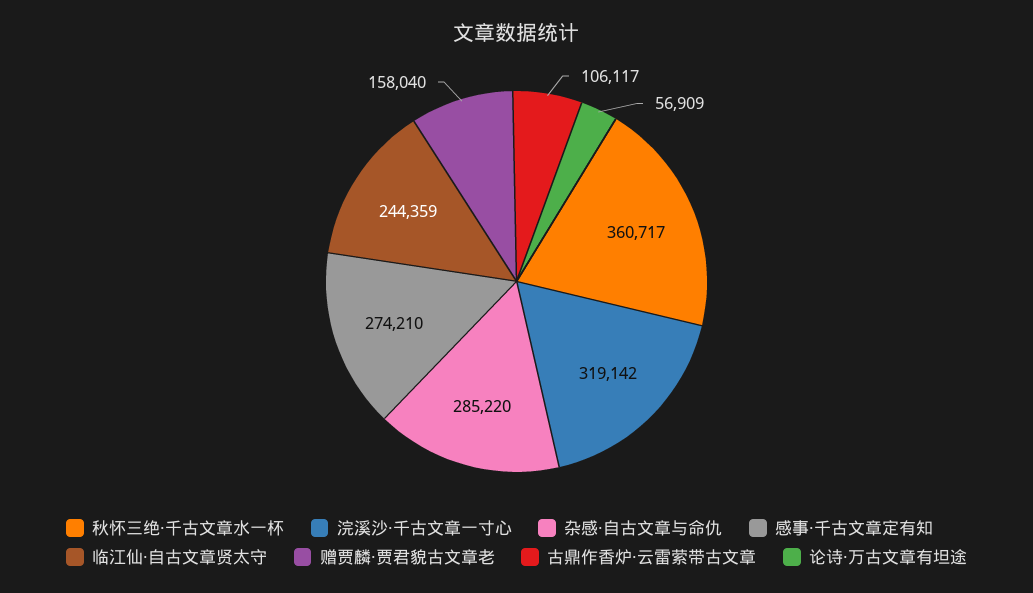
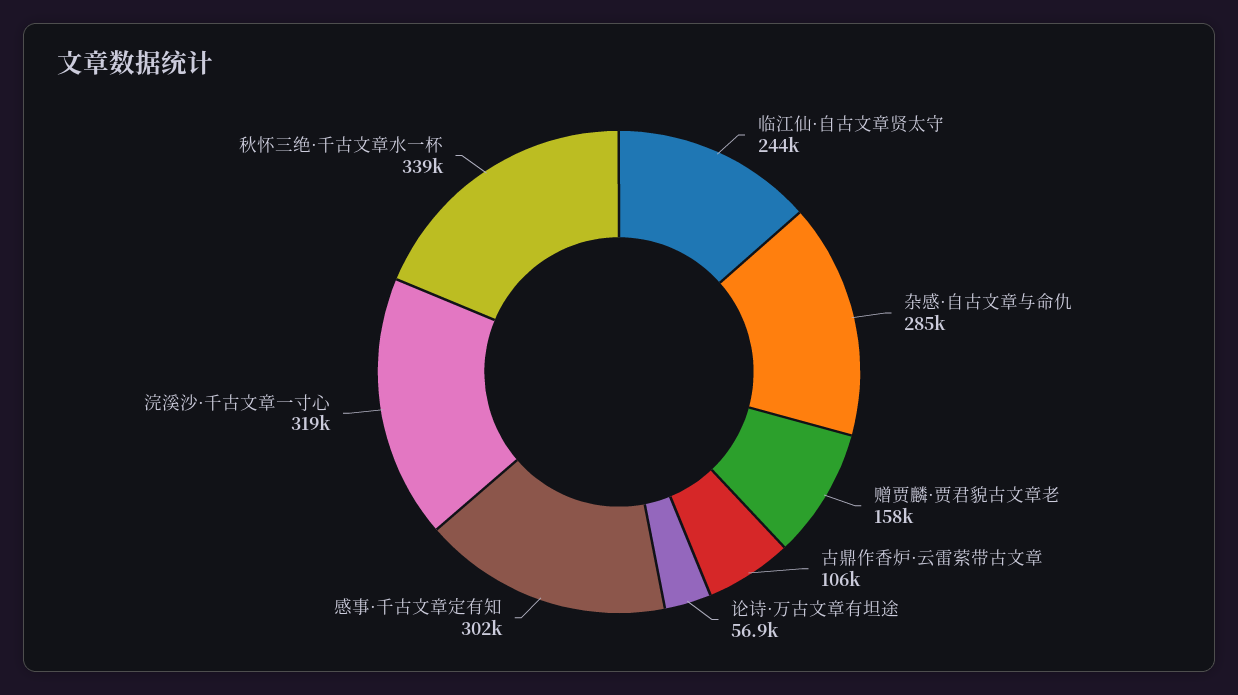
秋怀三绝·千古文章水一杯: 360717 -> 339000
感事·千古文章定有知: 274210 -> 302000

